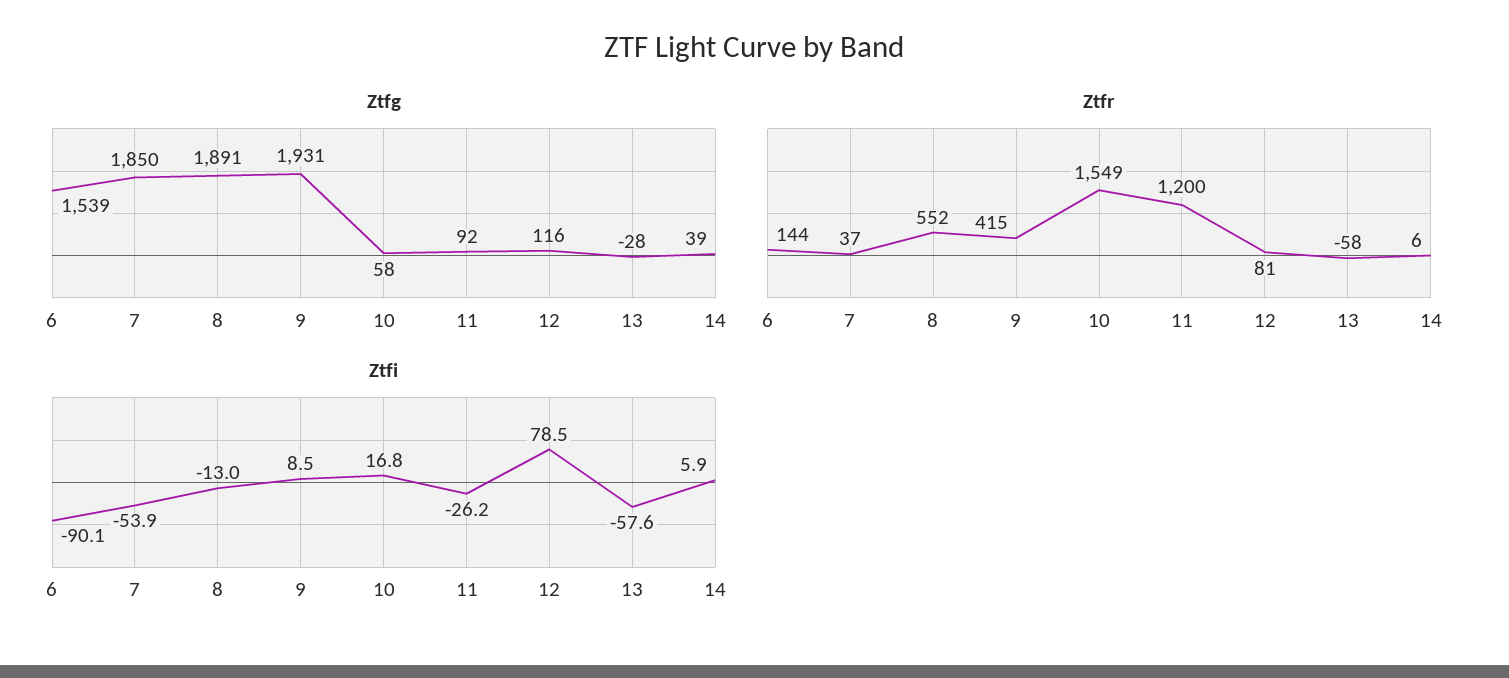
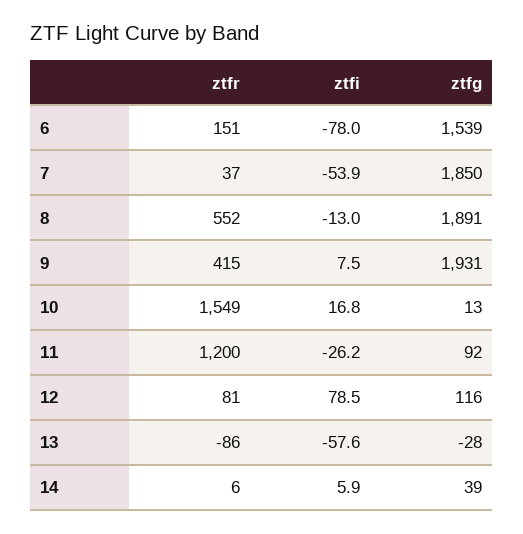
Ztfg, 10: 58 -> 13
Ztfr, 6: 144 -> 151
Ztfr, 13: -58 -> -86
Ztfi, 6: -90.1 -> -78
Ztfi, 9: 8.5 -> 7.5

